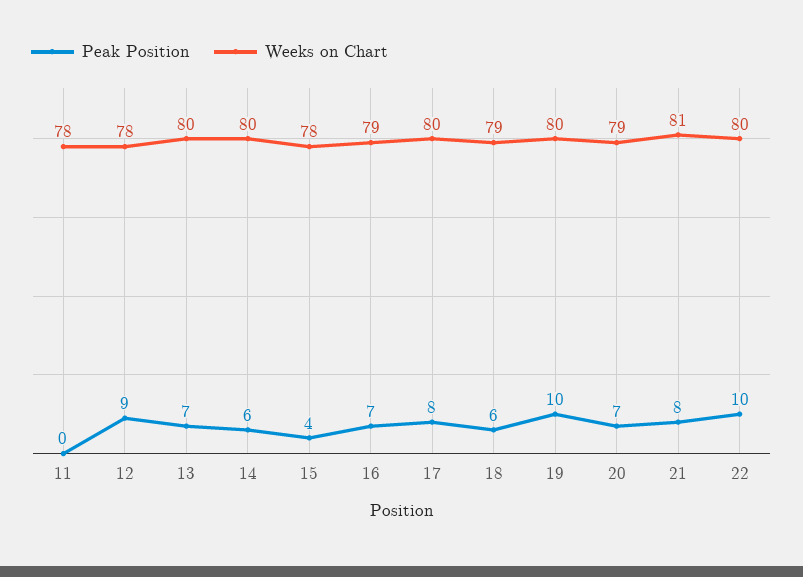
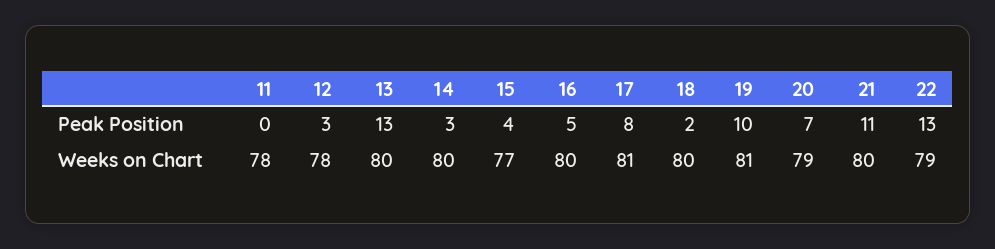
Peak Position, 12: 9 -> 3
Peak Position, 13: 7 -> 13
Peak Position, 14: 6 -> 3
Weeks on Chart, 15: 78 -> 77
Peak Position, 16: 7 -> 5
Weeks on Chart, 16: 79 -> 80
Weeks on Chart, 17: 80 -> 81
Peak Position, 18: 6 -> 2
Weeks on Chart, 18: 79 -> 80
Weeks on Chart, 19: 80 -> 81
Peak Position, 21: 8 -> 11
Weeks on Chart, 21: 81 -> 80
Peak Position, 22: 10 -> 13
Weeks on Chart, 22: 80 -> 79

